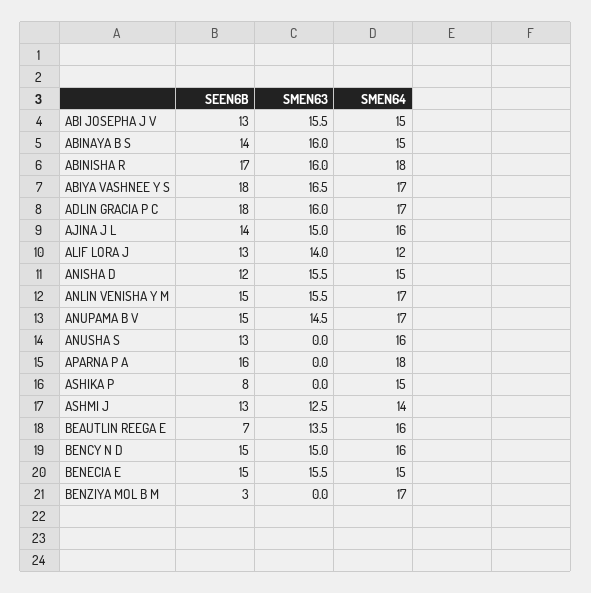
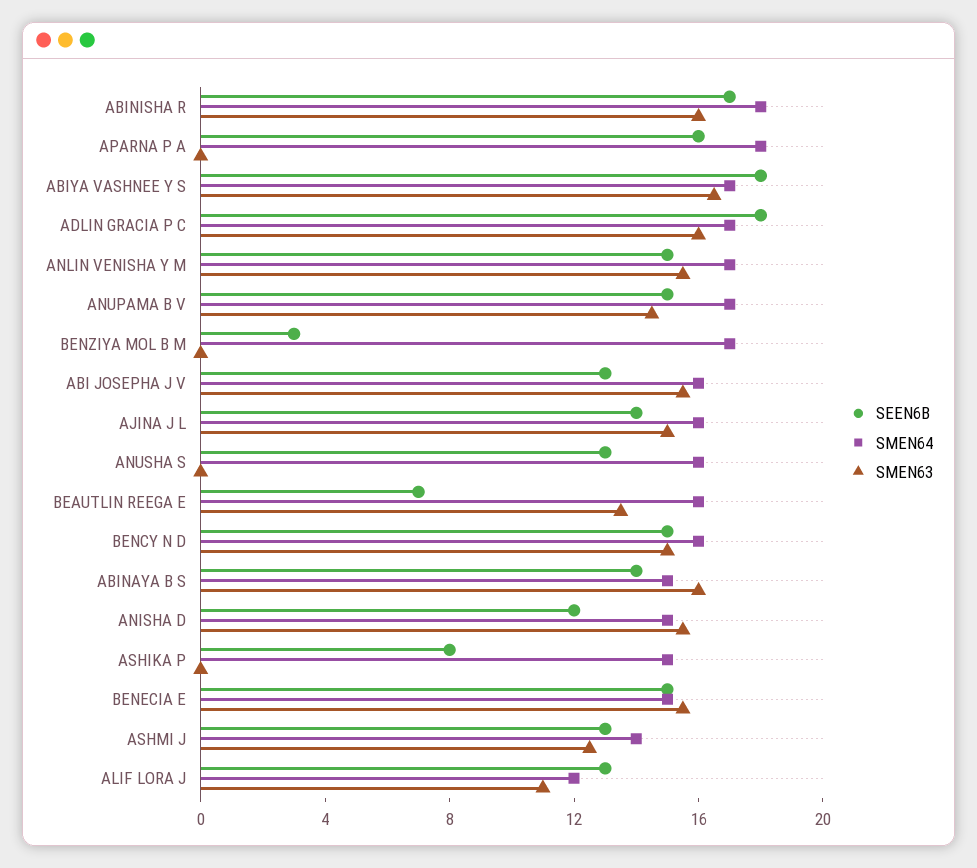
SMEN64, ABI JOSEPHA J V: 15 -> 16
SMEN63, ALIF LORA J: 14 -> 11

